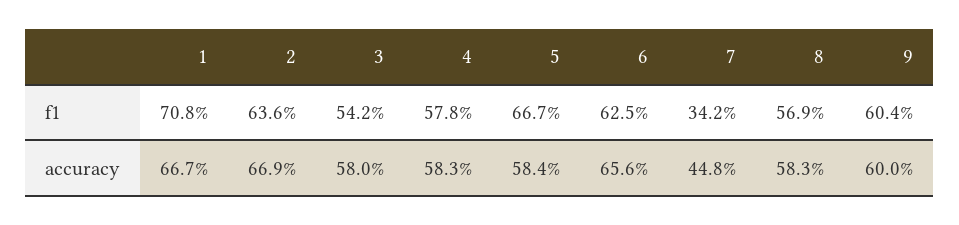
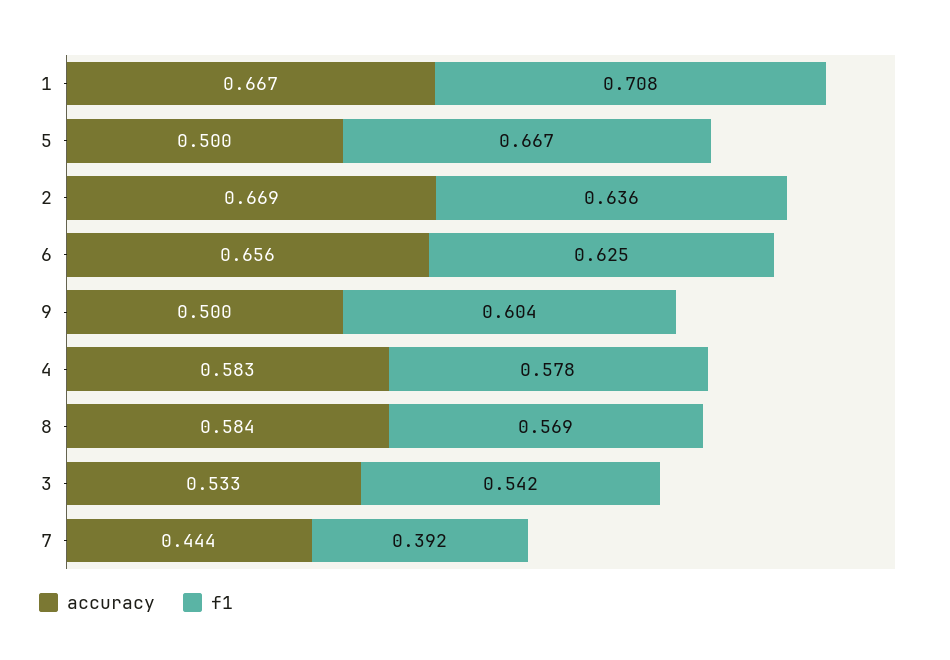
f1, 7: 0.342 -> 0.392
accuracy, 3: 0.58 -> 0.533
accuracy, 5: 0.584 -> 0.5
accuracy, 7: 0.448 -> 0.444
accuracy, 8: 0.583 -> 0.584
accuracy, 9: 0.6 -> 0.5

